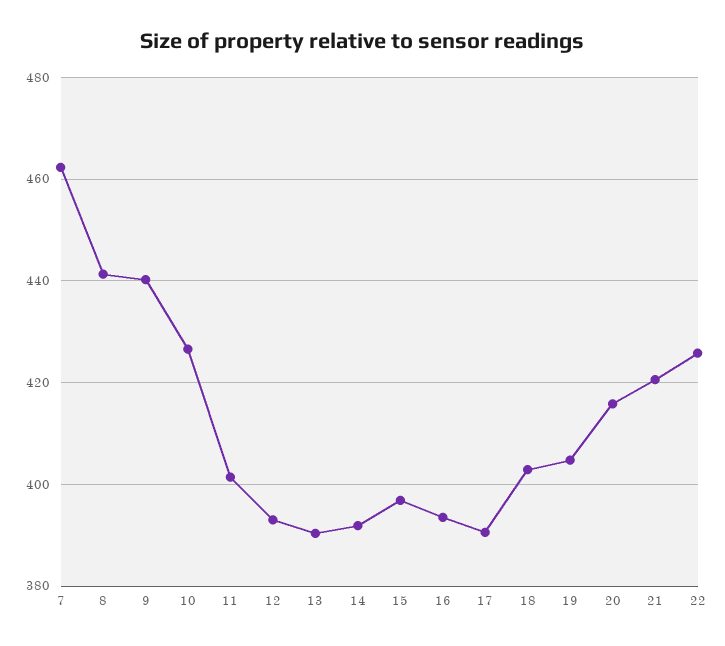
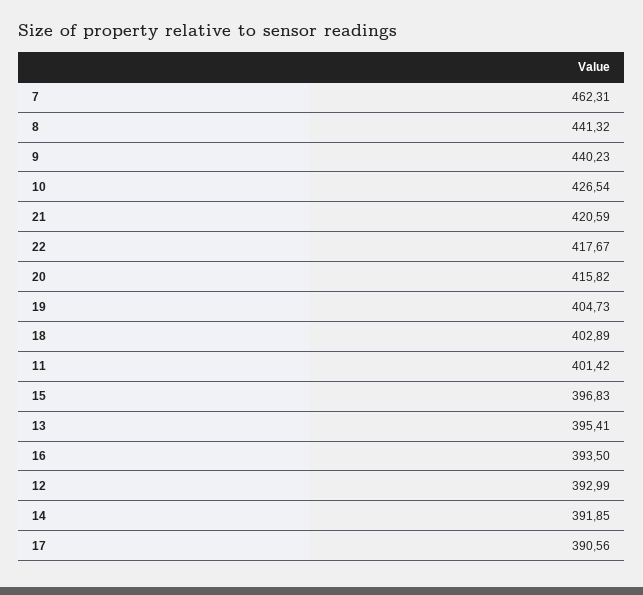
13: 390 -> 395.41
22: 426 -> 417.67

